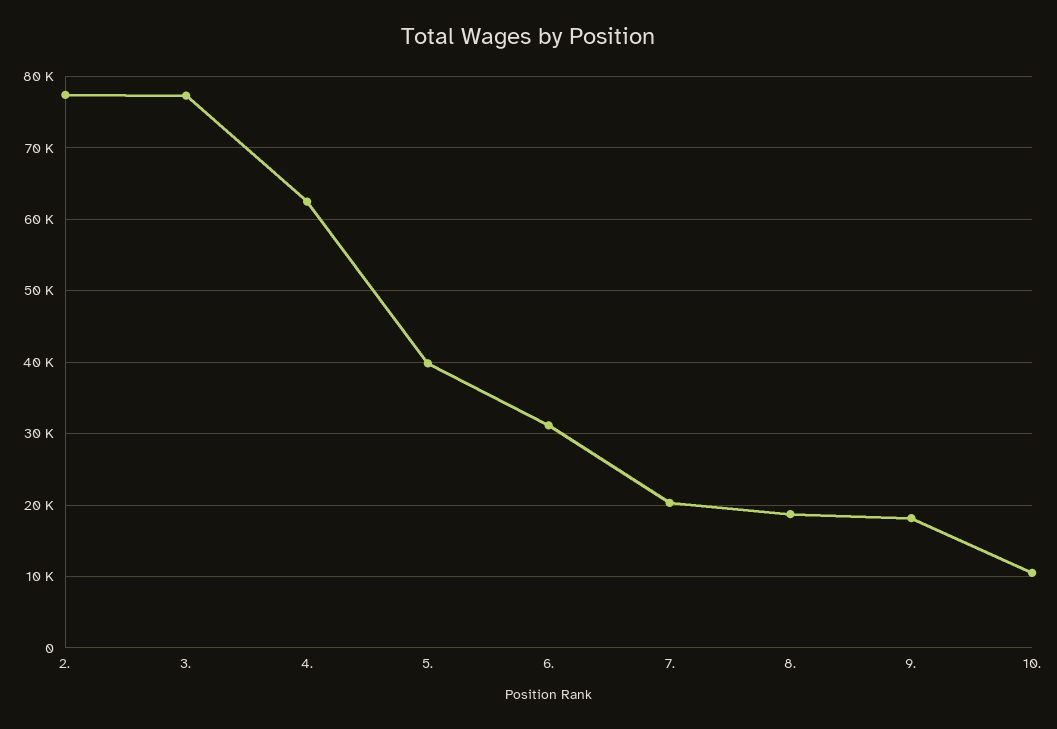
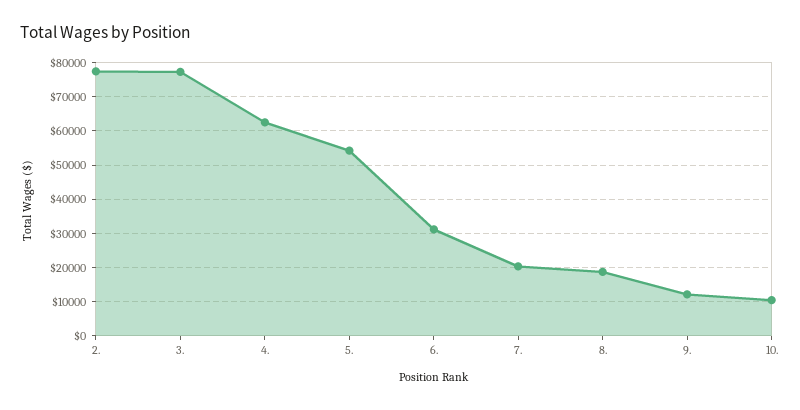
5.: 40000 -> 54000
9.: 18000 -> 12000

